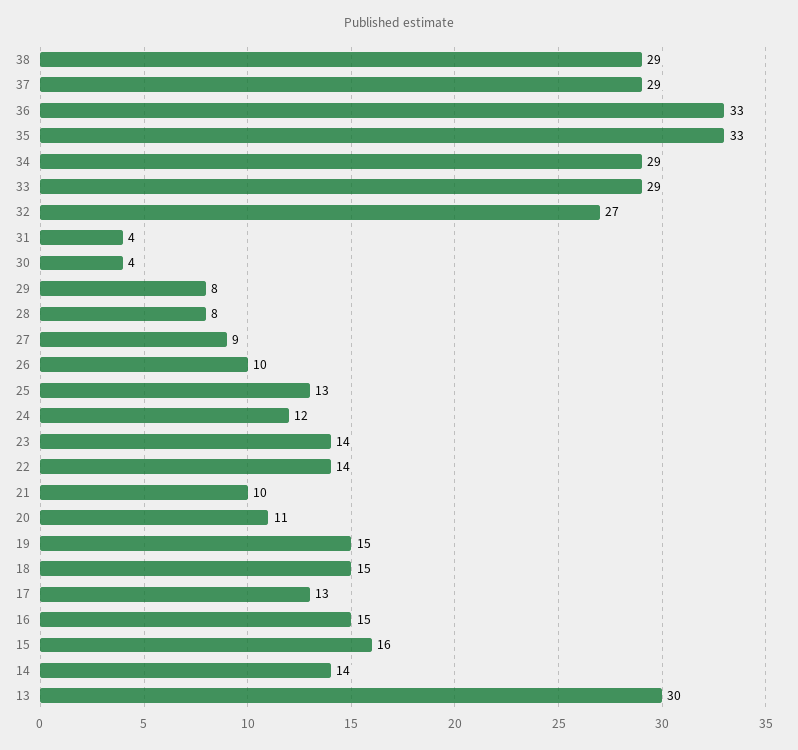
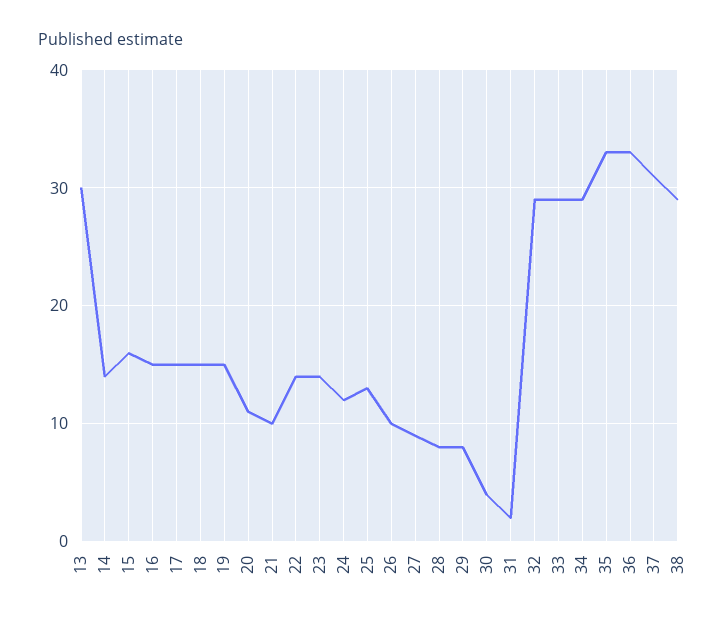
37: 29 -> 31
32: 27 -> 29
31: 4 -> 2
17: 13 -> 15

